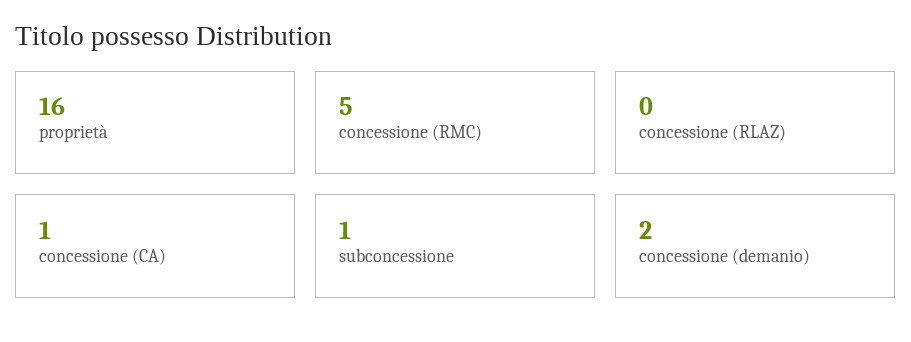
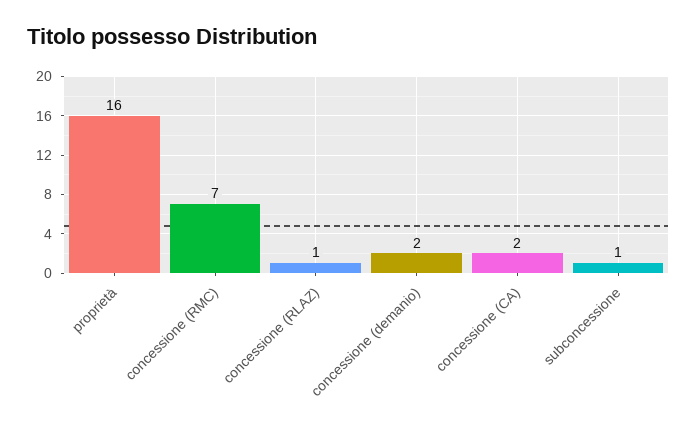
concessione (RMC): 5 -> 7
concessione (RLAZ): 0 -> 1
concessione (CA): 1 -> 2

